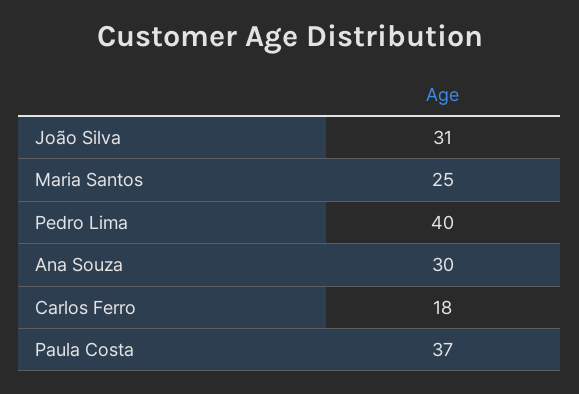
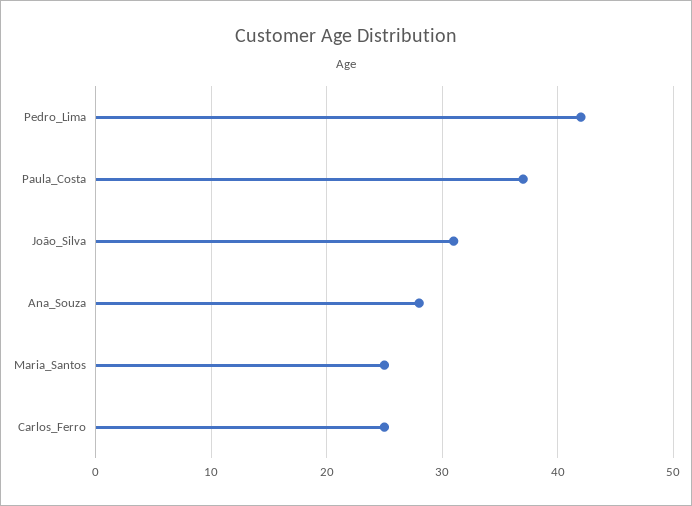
Pedro Lima: 40 -> 42
Ana Souza: 30 -> 28
Carlos Ferro: 18 -> 25

